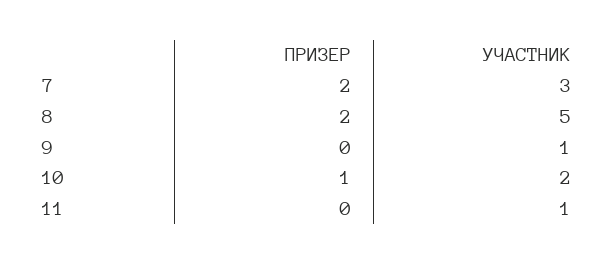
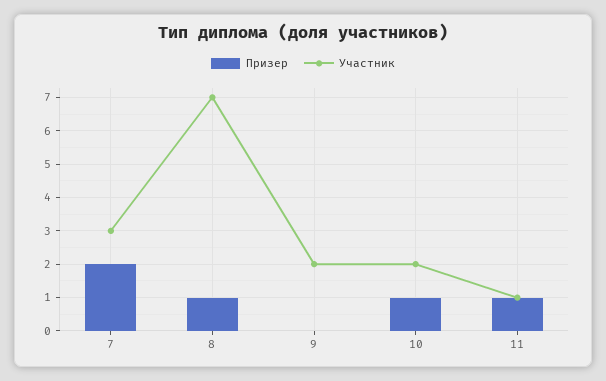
ПРИЗЕР, 8: 2 -> 1
УЧАСТНИК, 8: 5 -> 7
УЧАСТНИК, 9: 1 -> 2
ПРИЗЕР, 11: 0 -> 1

